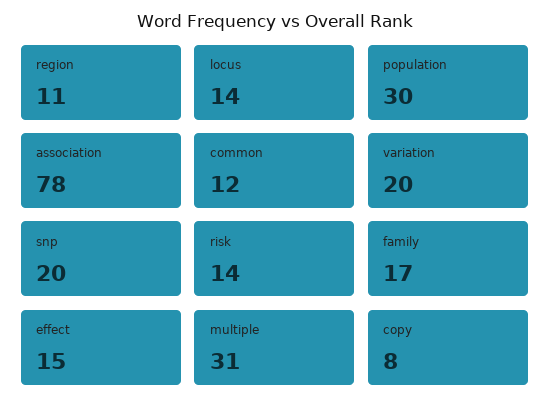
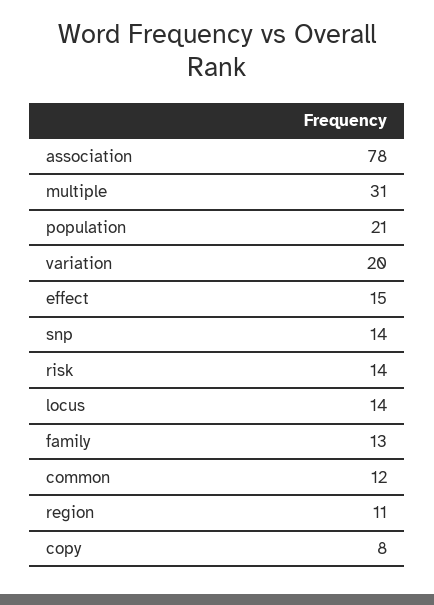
population: 30 -> 21
snp: 20 -> 14
family: 17 -> 13

